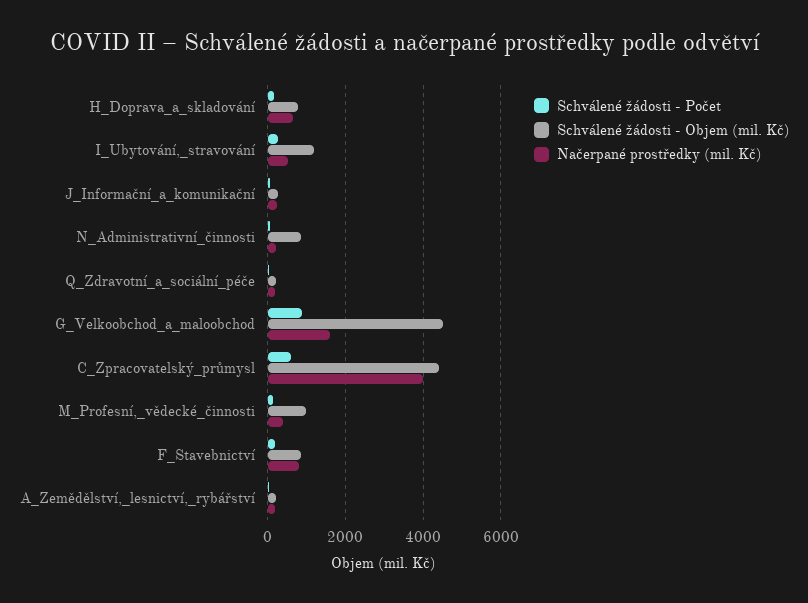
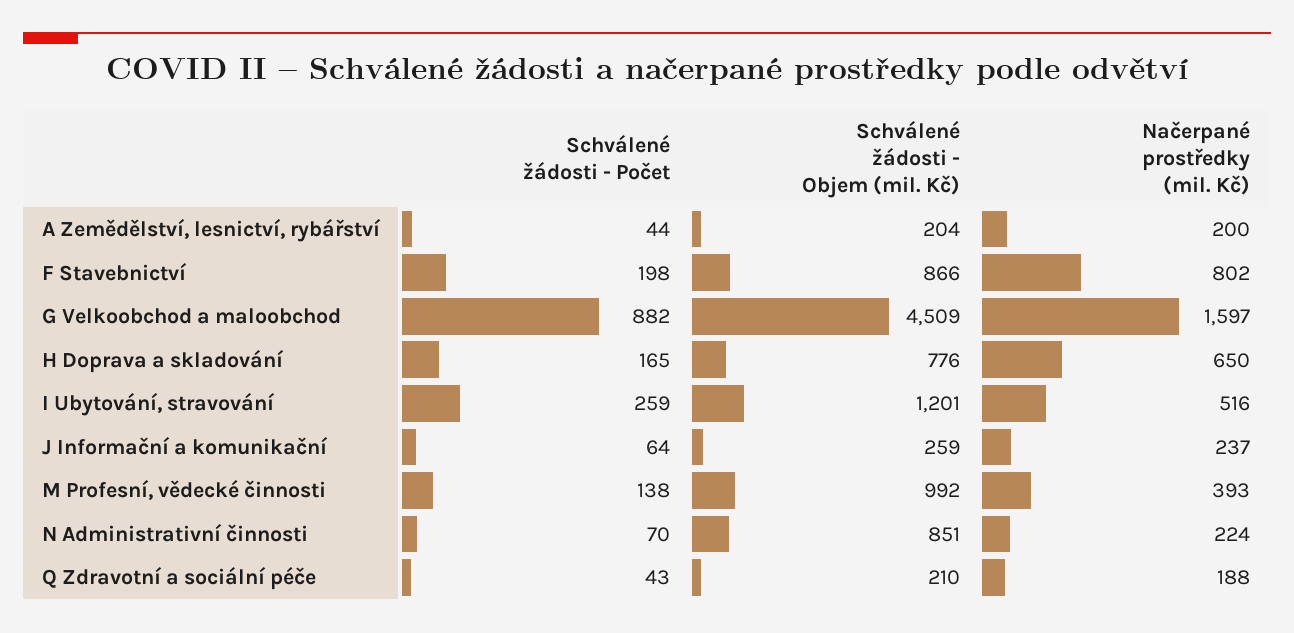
Schválené žádosti - Počet, C_Zpracovatelský_průmysl: 600 -> none
Schválené žádosti - Objem (mil. Kč), C_Zpracovatelský_průmysl: 4400 -> none
Načerpané prostředky (mil. Kč), C_Zpracovatelský_průmysl: 4000 -> none

